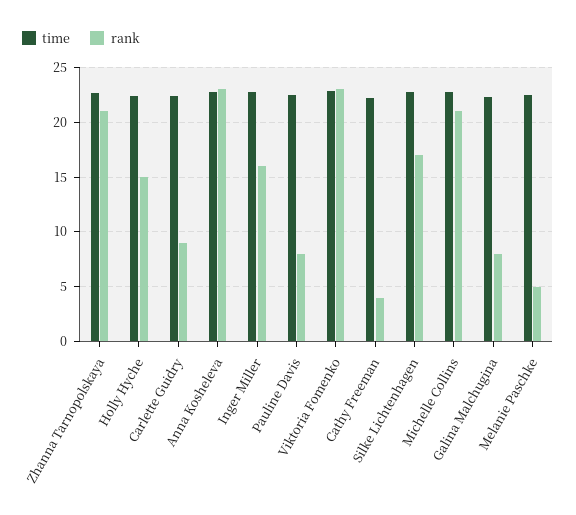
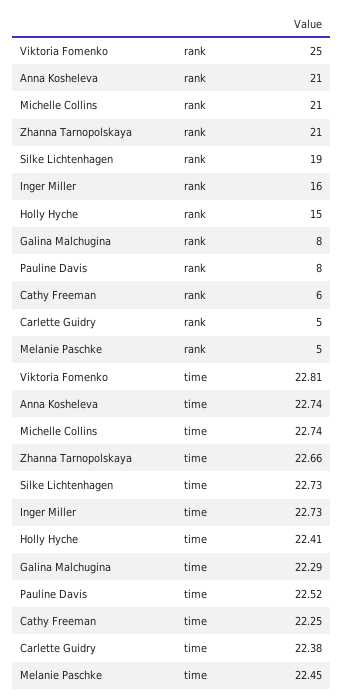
rank, Carlette Guidry: 9 -> 5
rank, Anna Kosheleva: 23 -> 21
rank, Viktoria Fomenko: 23 -> 25
rank, Cathy Freeman: 4 -> 6
rank, Silke Lichtenhagen: 17 -> 19

